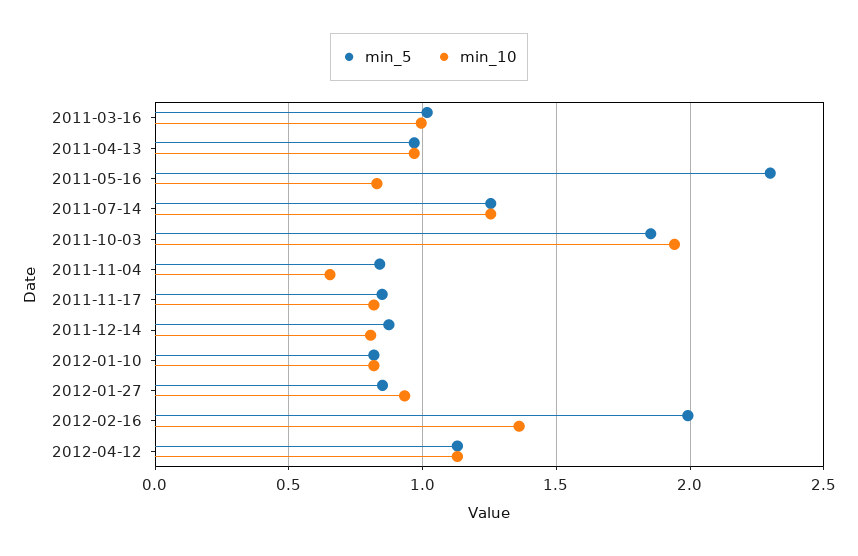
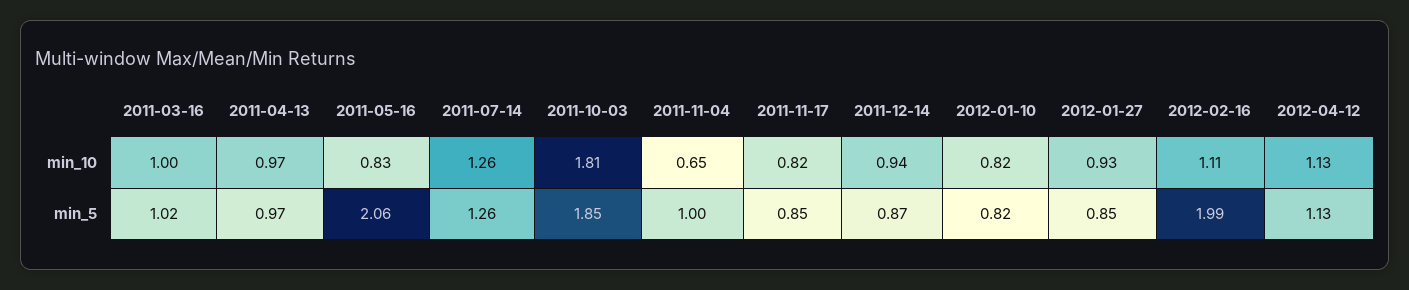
min_5, 2011-05-16: 2.3 -> 2.06
min_10, 2011-10-03: 1.95 -> 1.81
min_5, 2011-11-04: 0.85 -> 1
min_10, 2011-12-14: 0.8 -> 0.94
min_10, 2012-02-16: 1.35 -> 1.11

